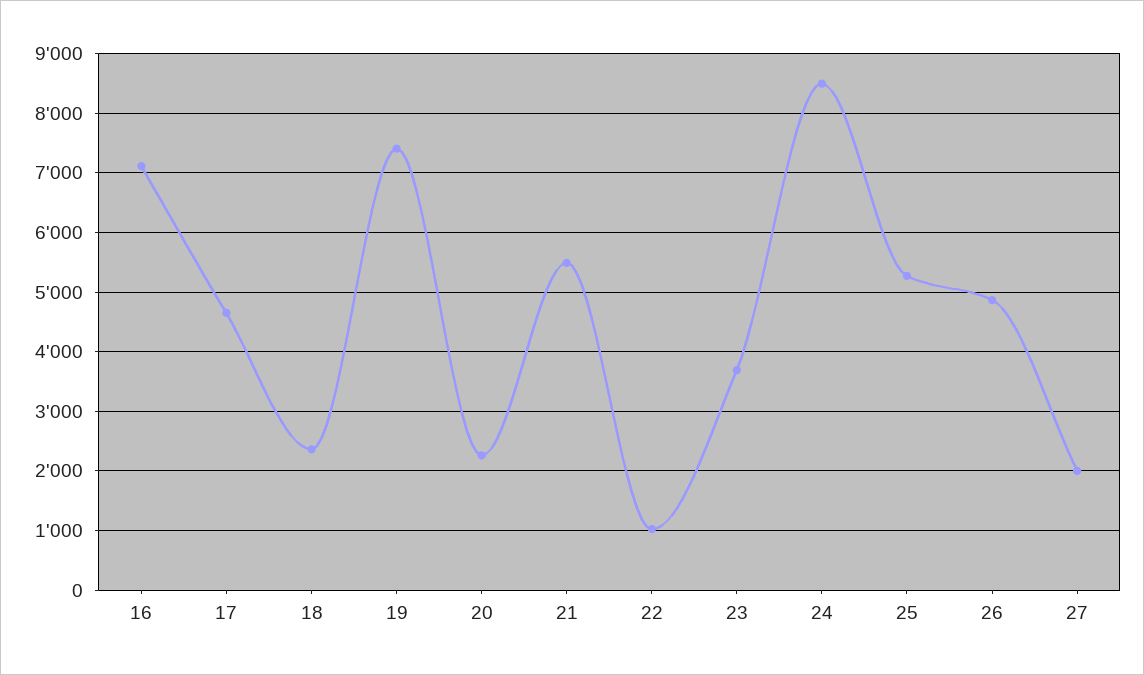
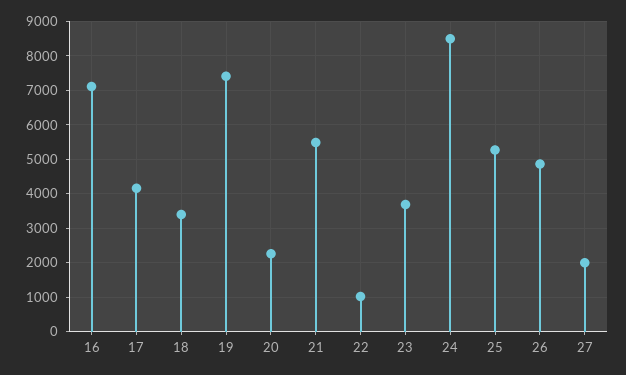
17: 4600 -> 4200
18: 2400 -> 3400

